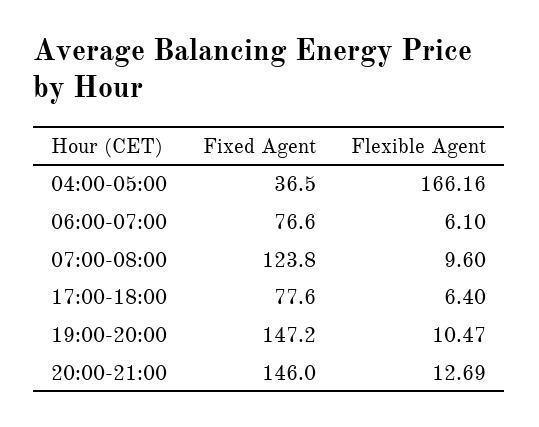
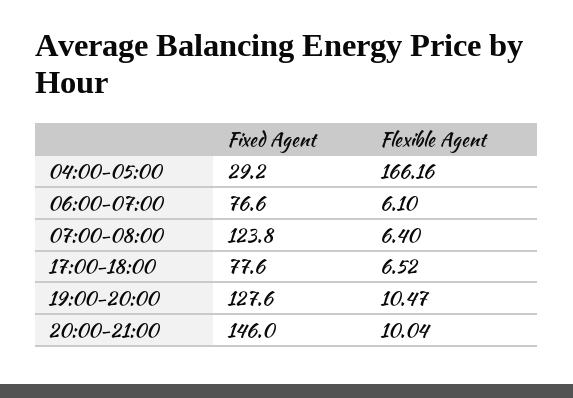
Fixed Agent, 04:00-05:00: 36.5 -> 29.2
Flexible Agent, 07:00-08:00: 9.6 -> 6.4
Flexible Agent, 17:00-18:00: 6.4 -> 6.52
Fixed Agent, 19:00-20:00: 147.2 -> 127.6
Flexible Agent, 20:00-21:00: 12.69 -> 10.04

